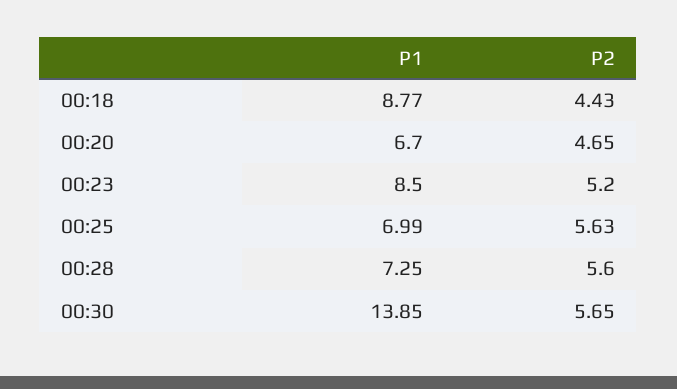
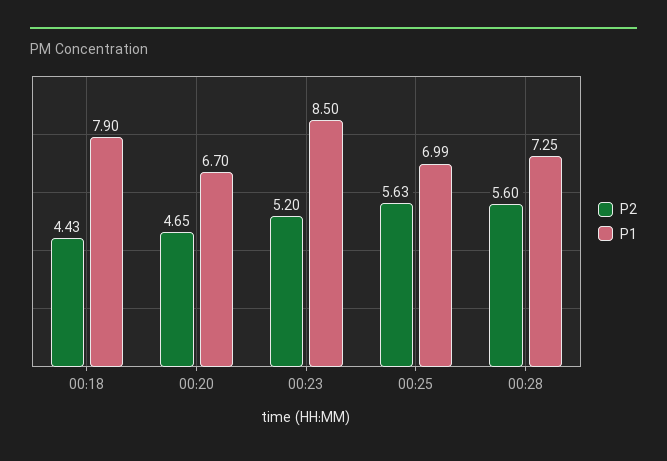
P1, 00:18: 8.77 -> 7.9
P1, 00:30: 13.85 -> none
P2, 00:30: 5.65 -> none

